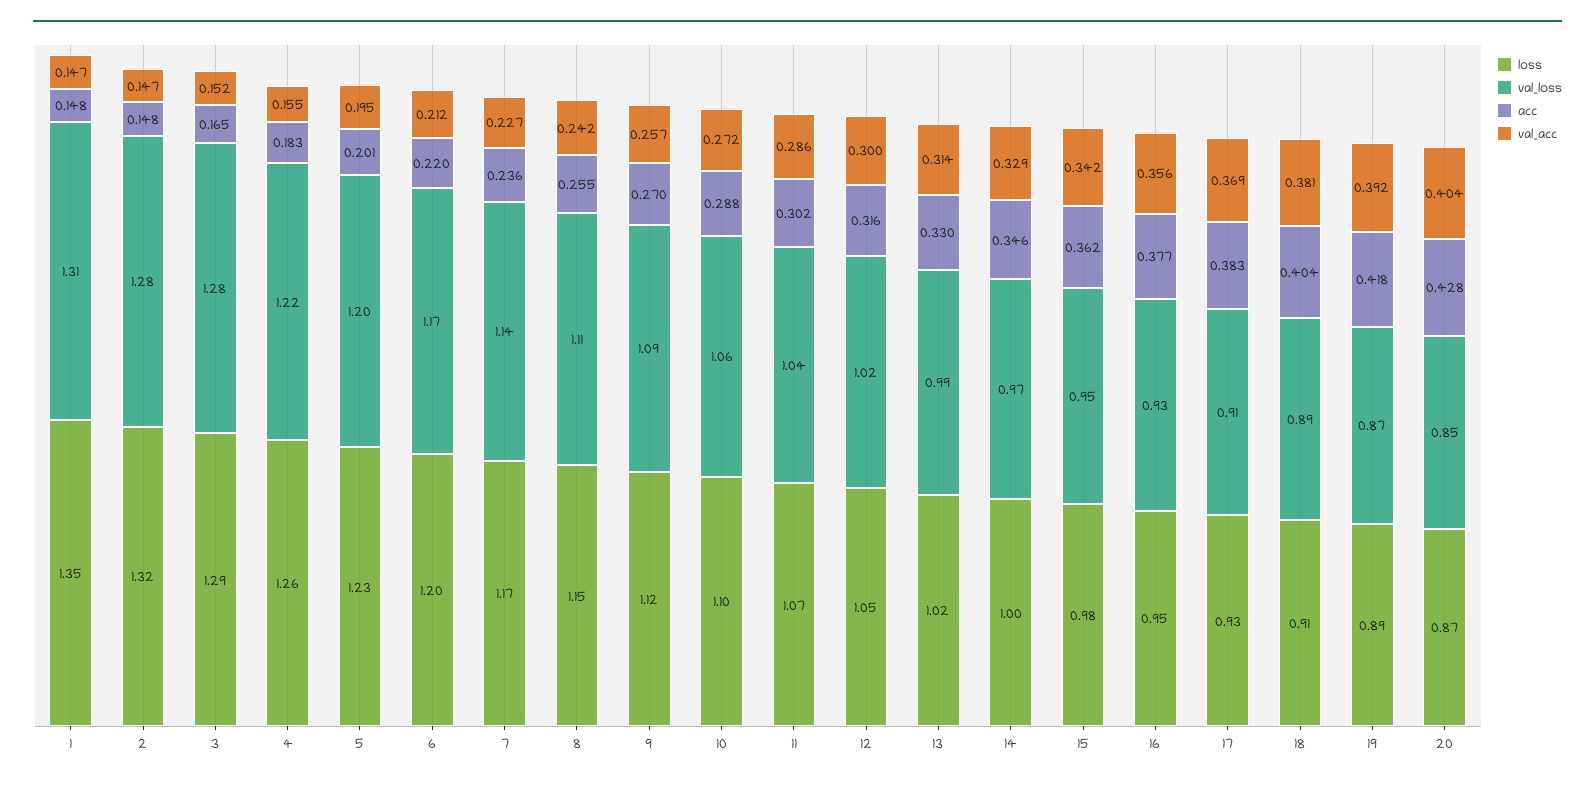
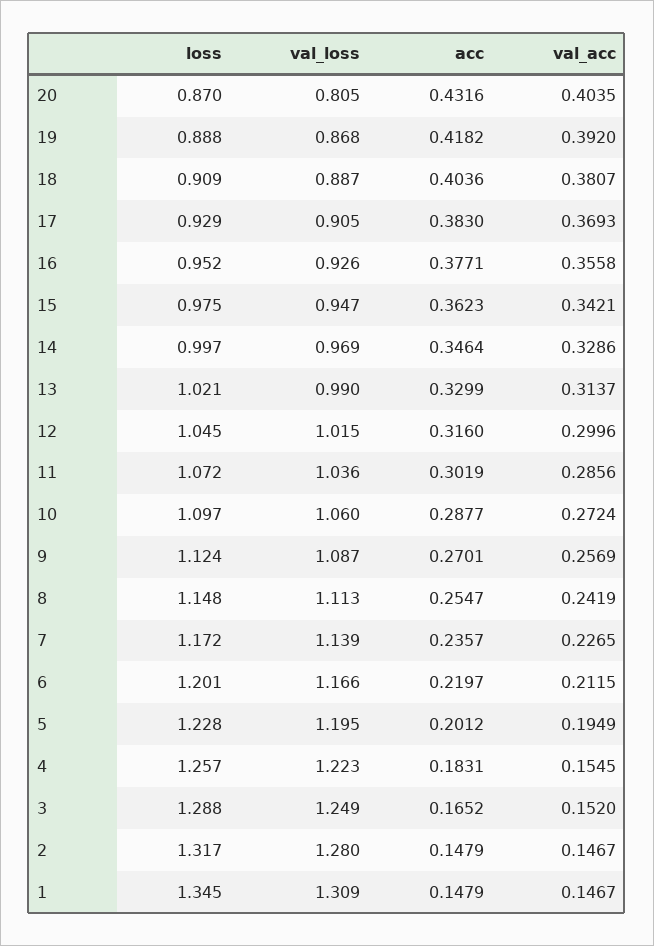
val_loss, 3: 1.28 -> 1.249
val_loss, 20: 0.85 -> 0.805
acc, 20: 0.428 -> 0.4316

